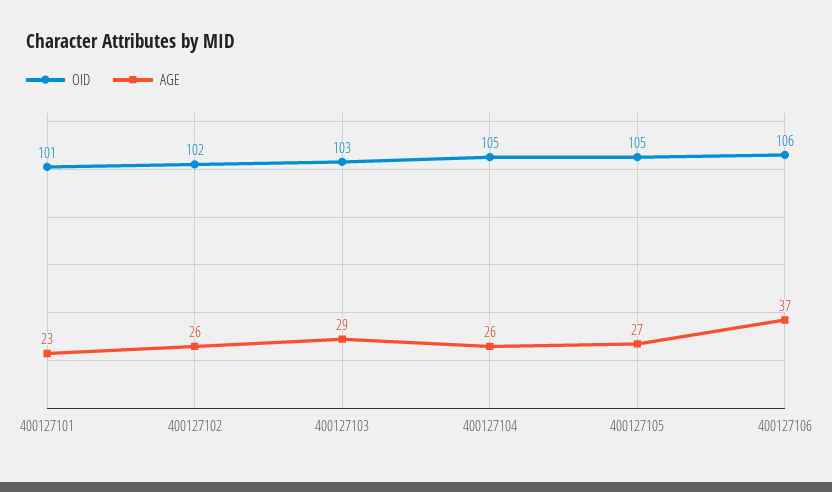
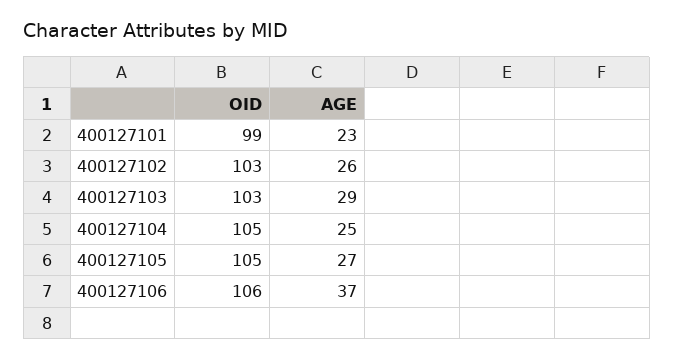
OID, 400127101: 101 -> 99
OID, 400127102: 102 -> 103
AGE, 400127104: 26 -> 25

